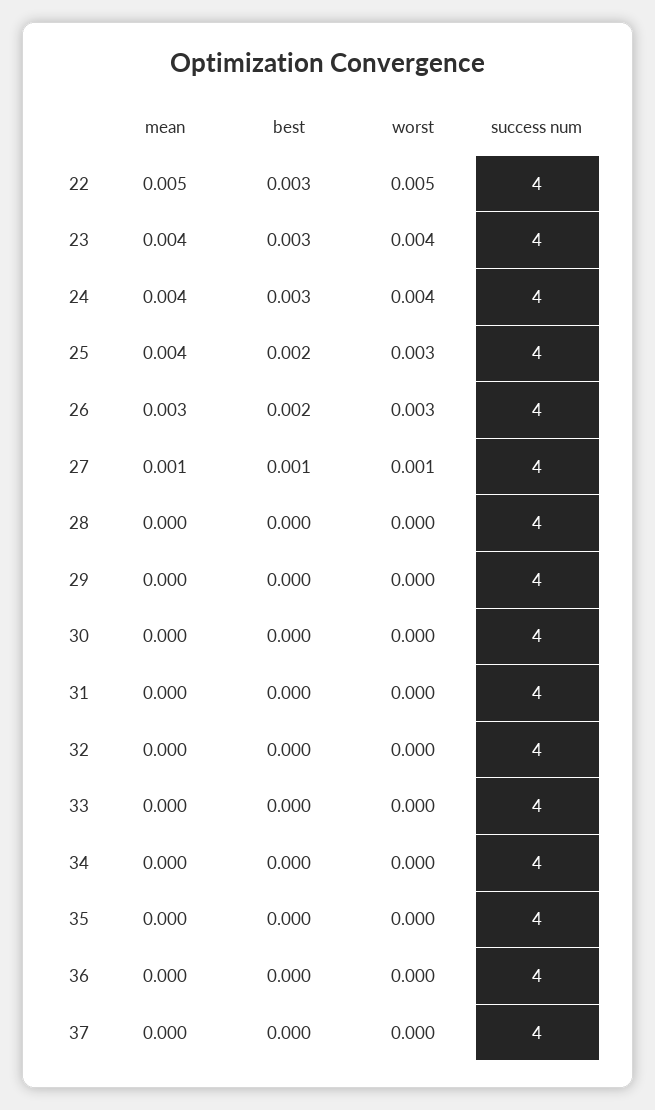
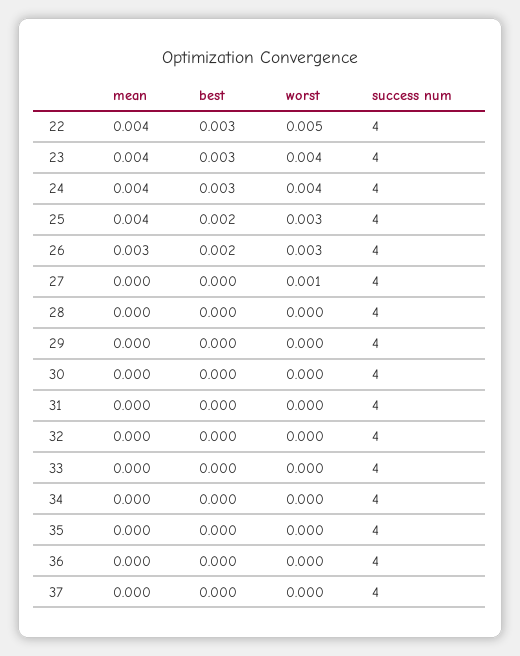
mean, 22: 0.005 -> 0.004
mean, 27: 0.001 -> 0
best, 27: 0.001 -> 0

